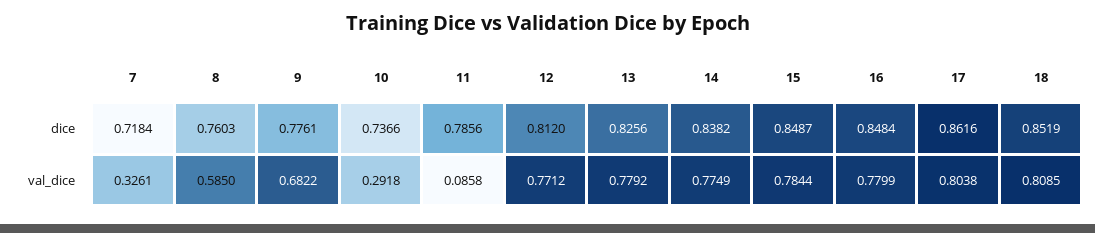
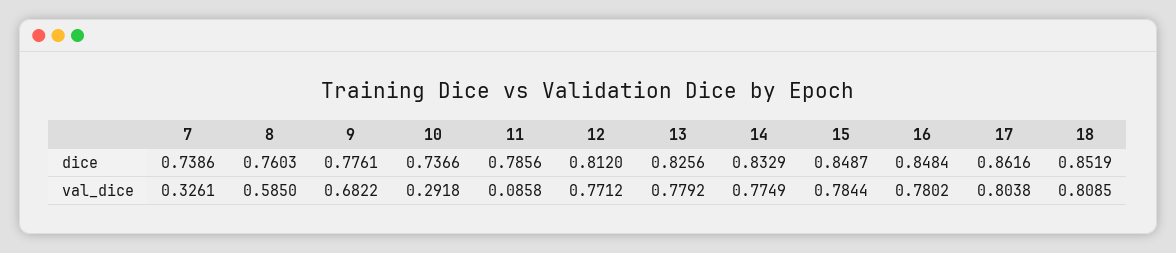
7, dice: 0.7184 -> 0.7386
14, dice: 0.8382 -> 0.8329
16, val_dice: 0.7799 -> 0.7802

